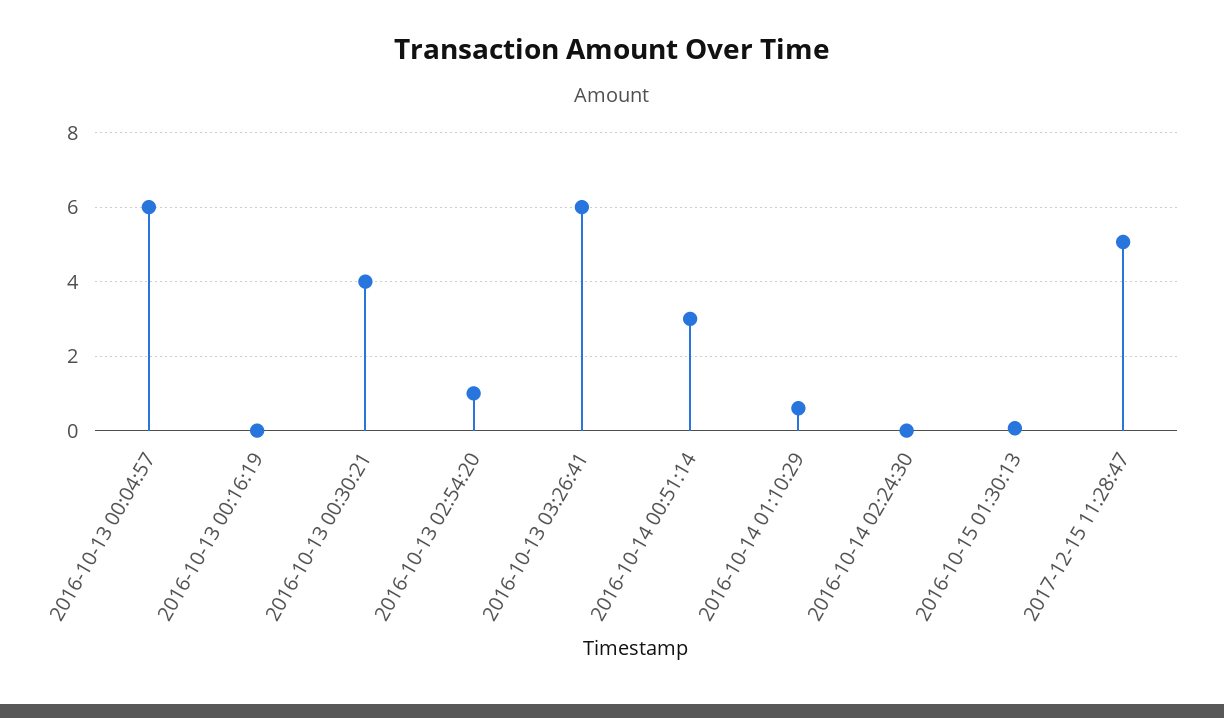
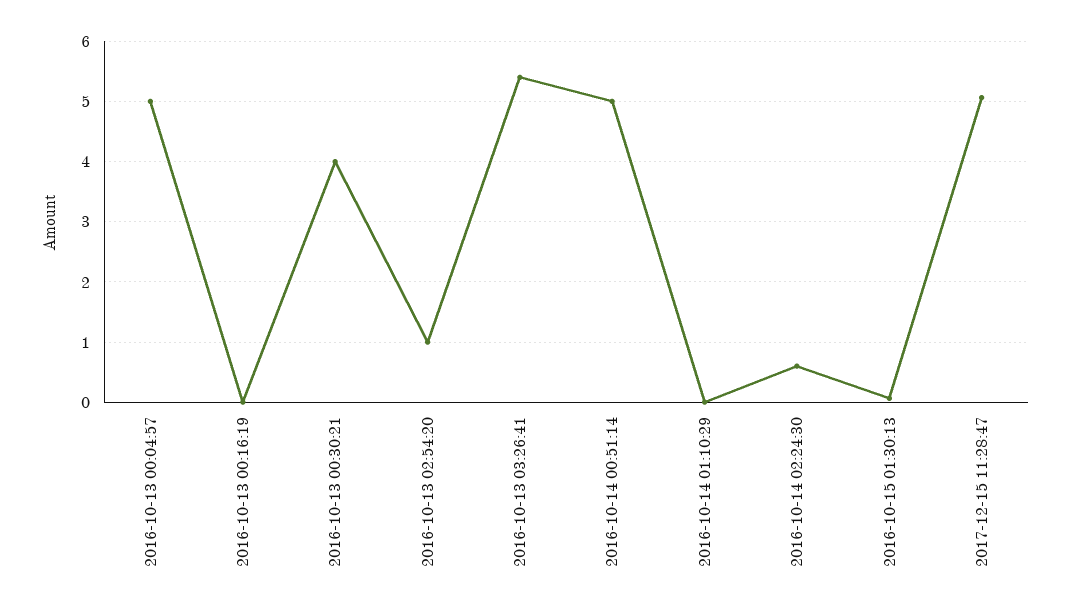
2016-10-13 00:04:57: 6 -> 5
2016-10-13 03:26:41: 6 -> 5.4
2016-10-14 00:51:14: 3 -> 5
2016-10-14 01:10:29: 0.6 -> 0
2016-10-14 02:24:30: 0 -> 0.6

